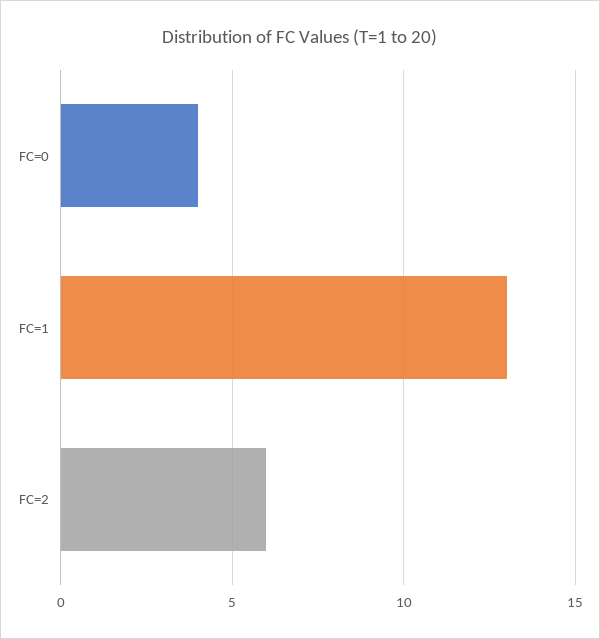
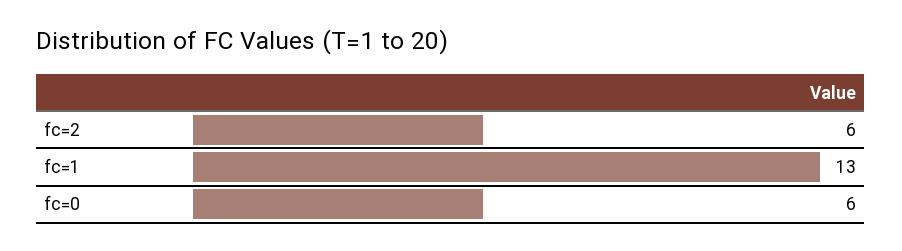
FC=0: 4 -> 6

